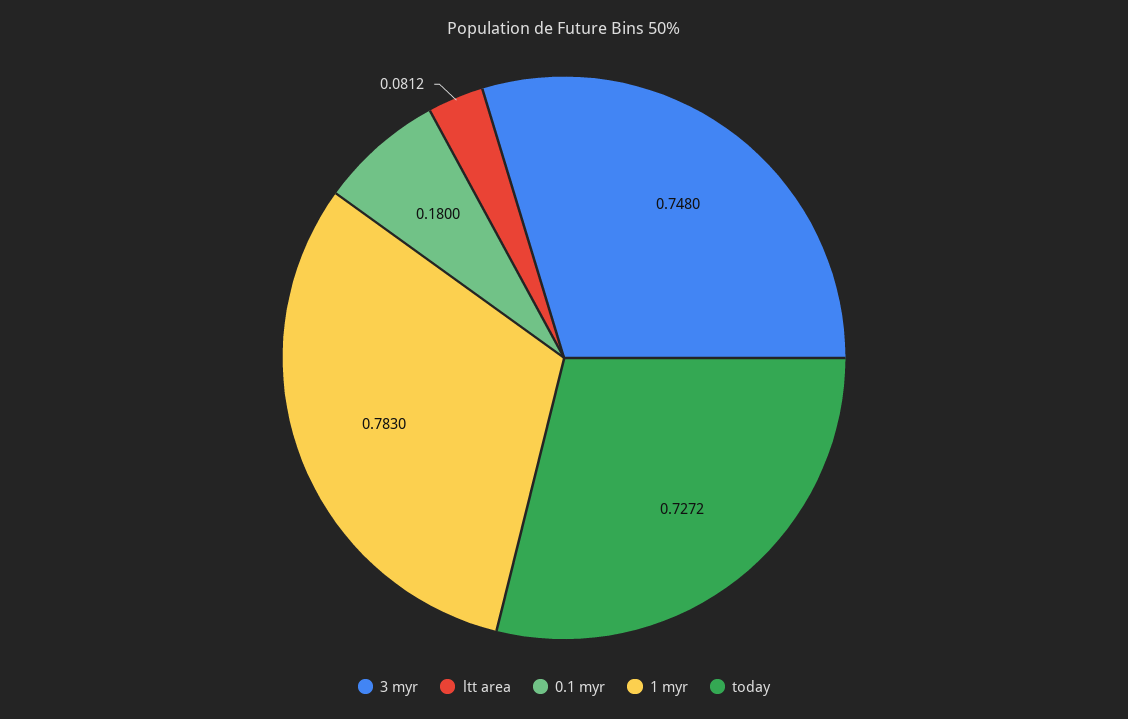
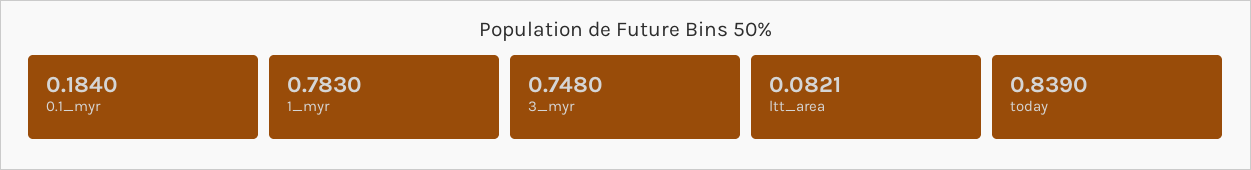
ltt area: 0.0812 -> 0.0821
0.1 myr: 0.18 -> 0.184
today: 0.7272 -> 0.839

